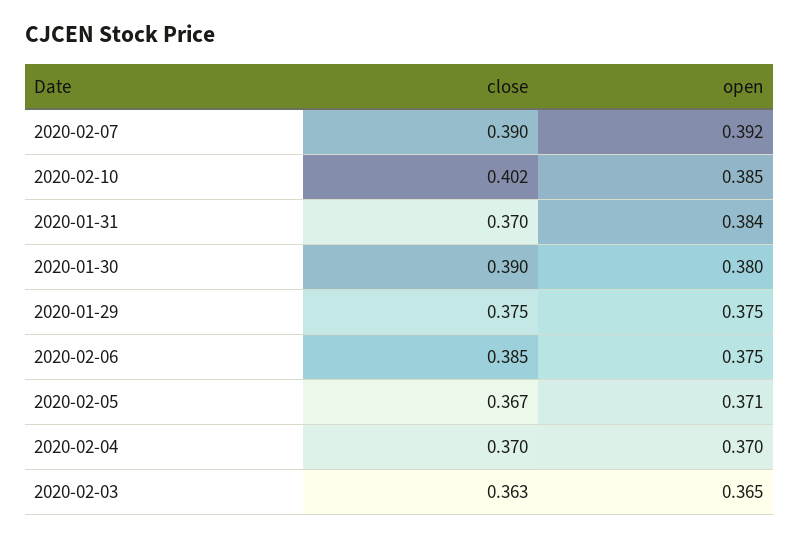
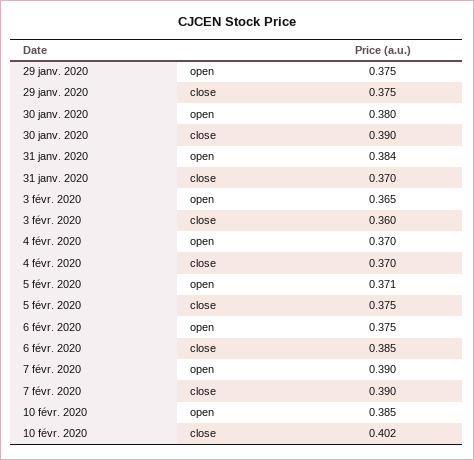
open, 2020-02-07: 0.392 -> 0.39
close, 2020-02-05: 0.367 -> 0.375
close, 2020-02-03: 0.363 -> 0.36

